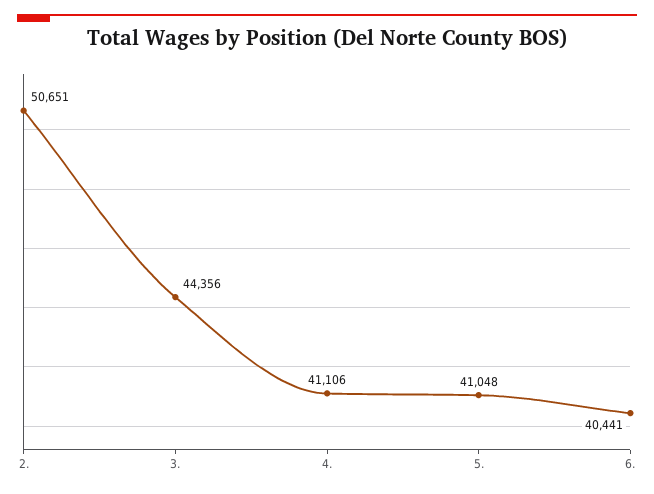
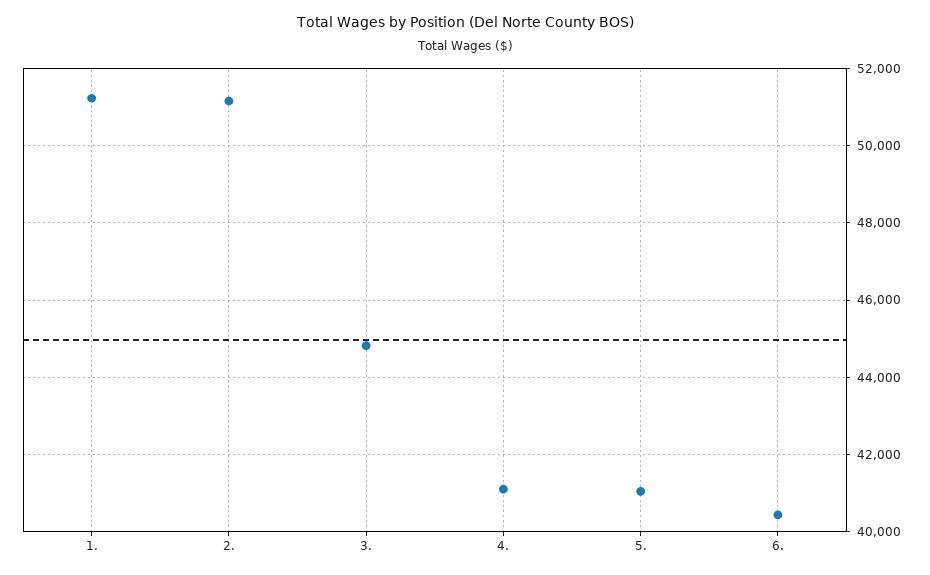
2.: 50651 -> 51200
3.: 44356 -> 44800
1.: none -> 51200

